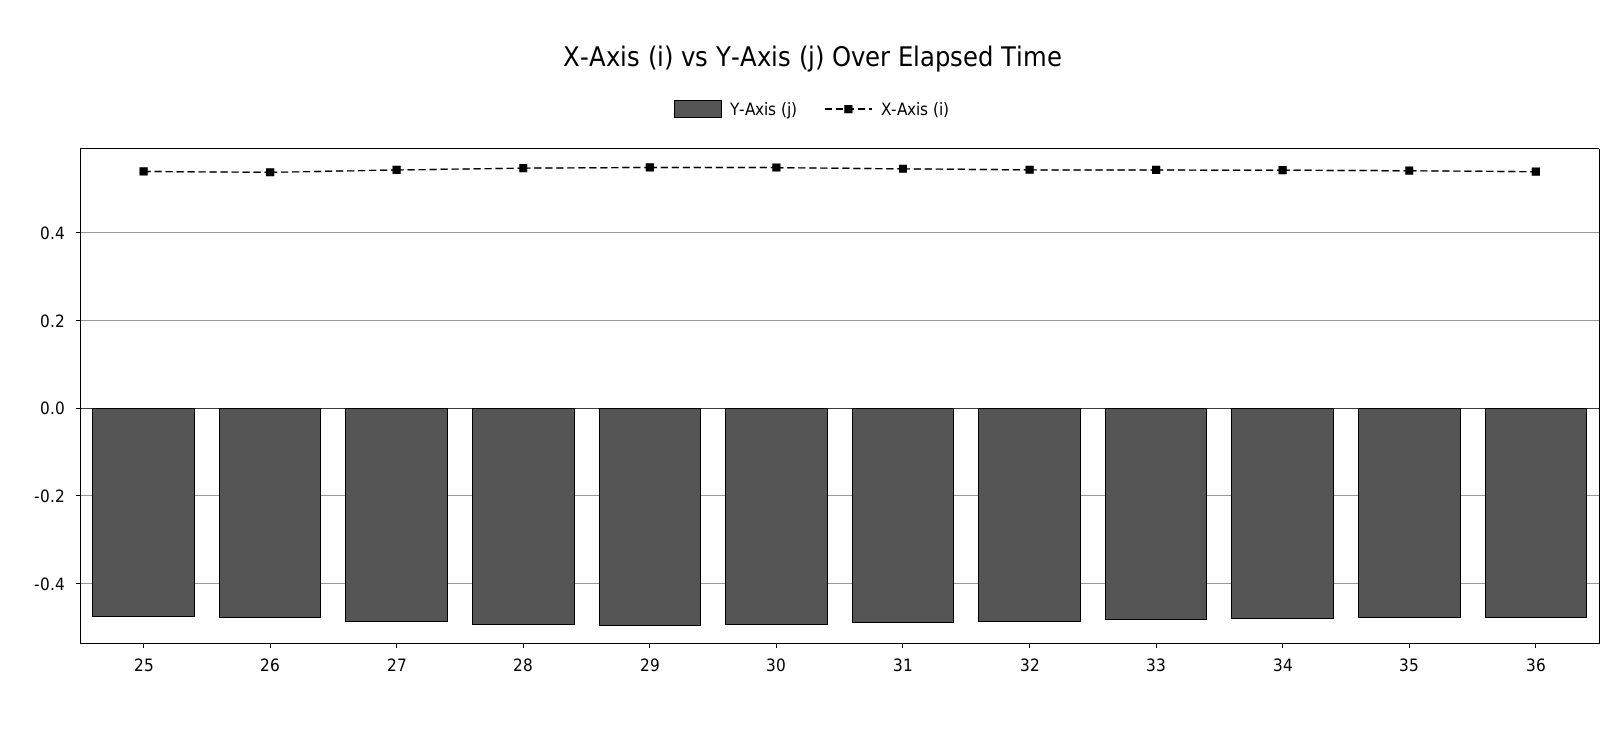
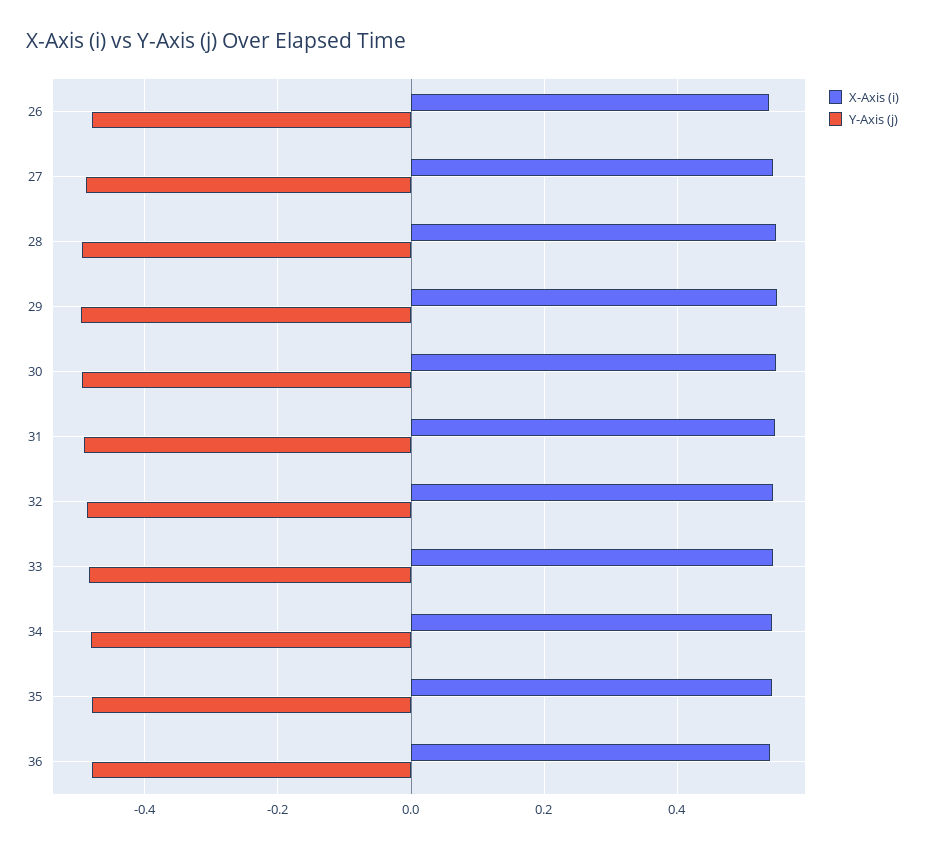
Y-Axis (j), 25: -0.48 -> none
X-Axis (i), 25: 0.54 -> none

